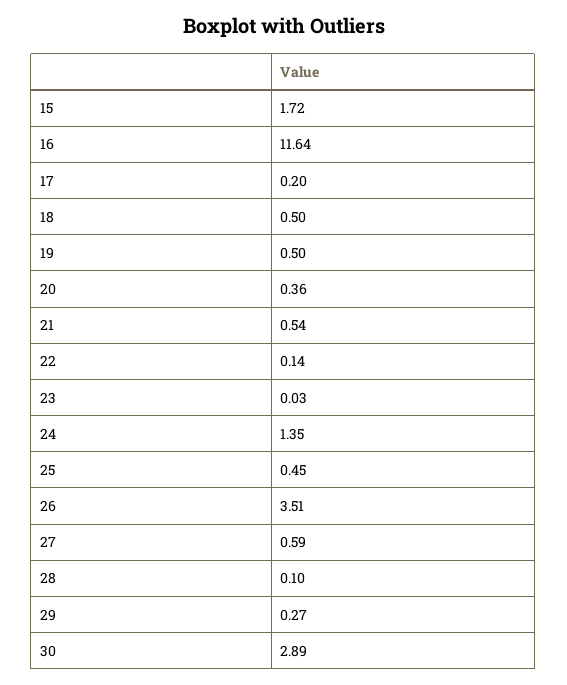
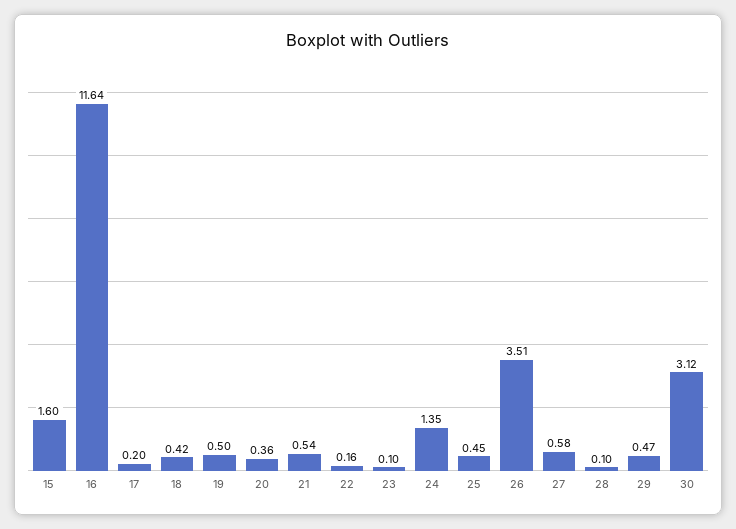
15: 1.72 -> 1.6
18: 0.5 -> 0.42
22: 0.14 -> 0.16
23: 0.03 -> 0.1
27: 0.59 -> 0.58
29: 0.27 -> 0.47
30: 2.89 -> 3.12

